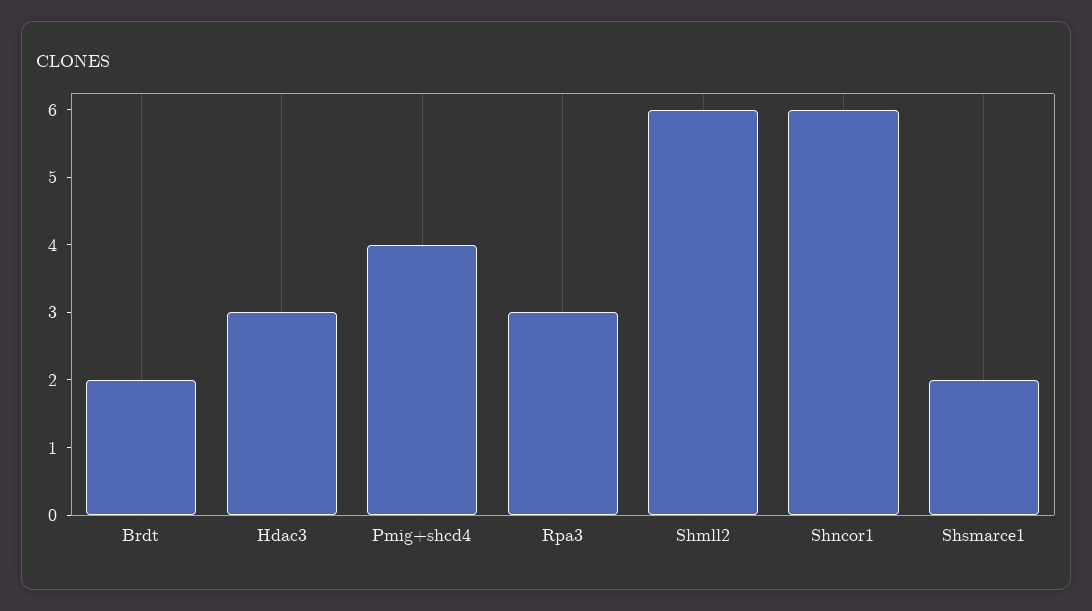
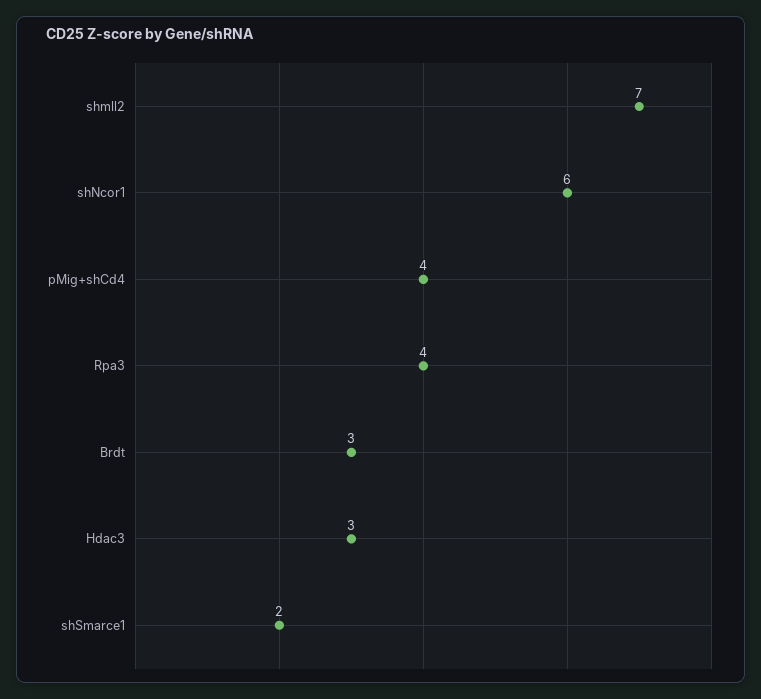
Brdt: 2 -> 3
Rpa3: 3 -> 4
Shmll2: 6 -> 7

